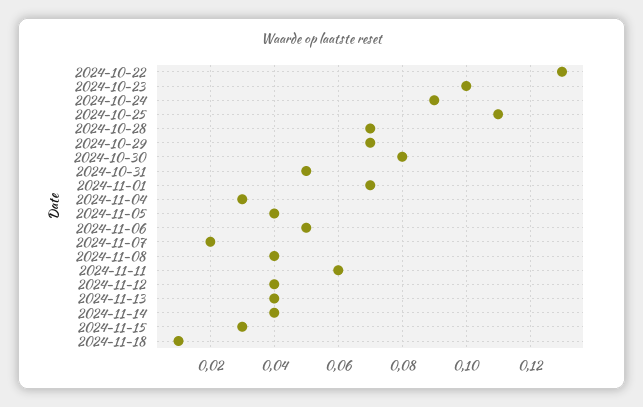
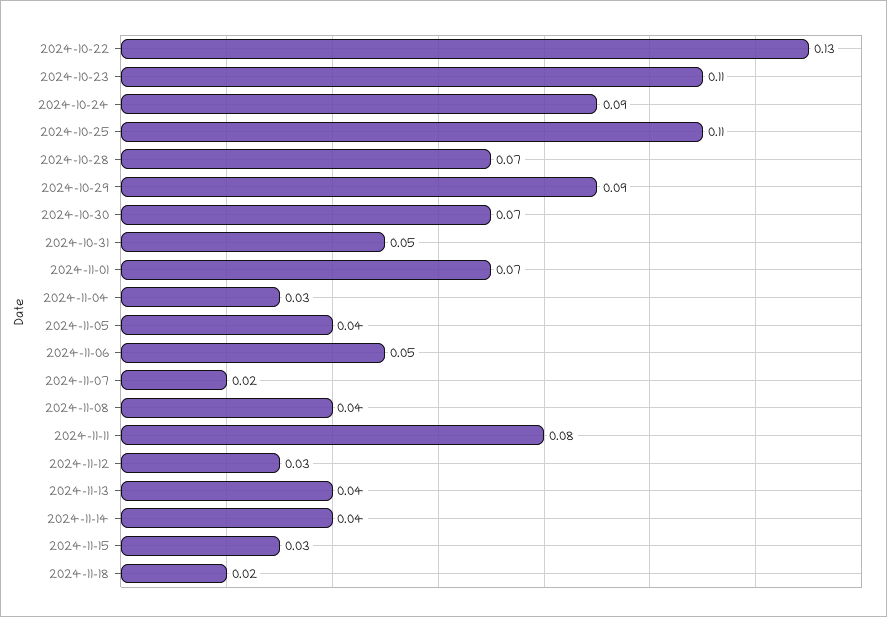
2024-10-23: 0.1 -> 0.11
2024-10-29: 0.07 -> 0.09
2024-10-30: 0.08 -> 0.07
2024-11-11: 0.06 -> 0.08
2024-11-12: 0.04 -> 0.03
2024-11-18: 0.01 -> 0.02

